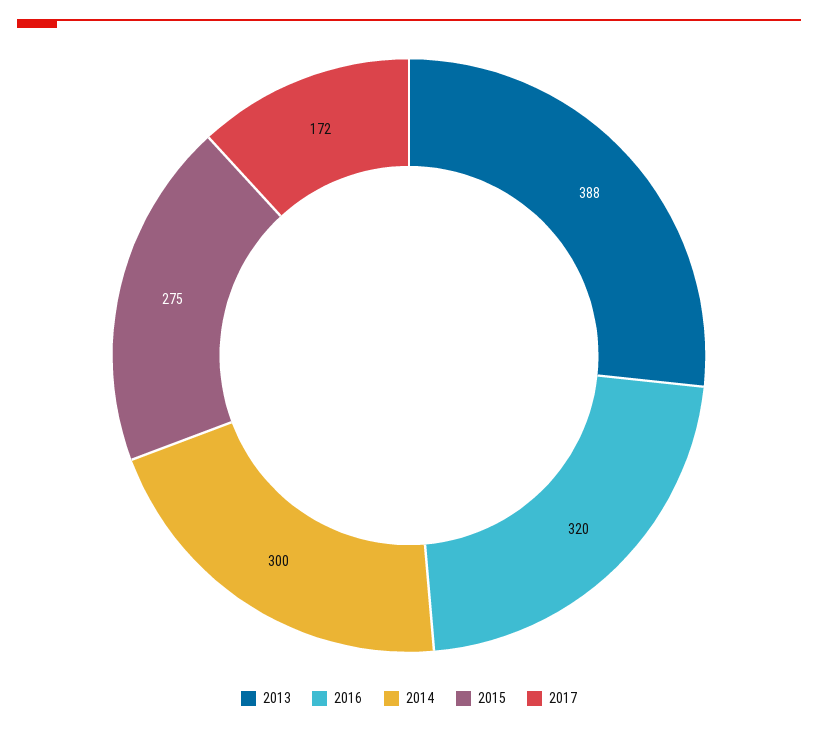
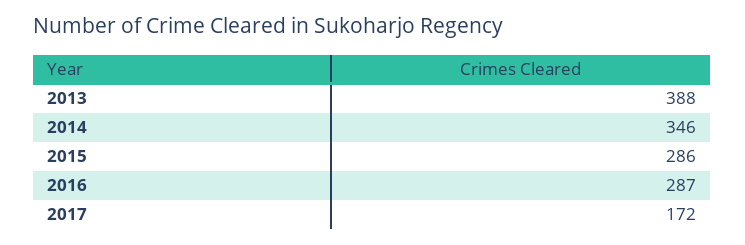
2016: 320 -> 287
2014: 300 -> 346
2015: 275 -> 286

